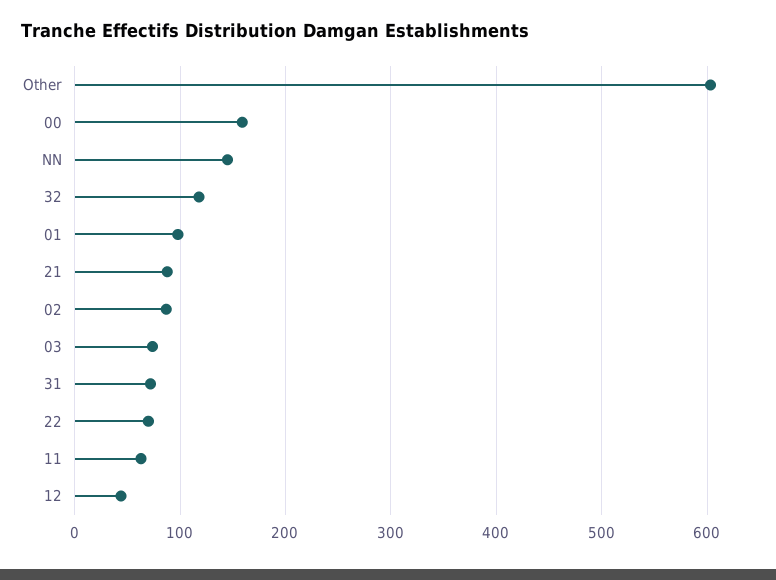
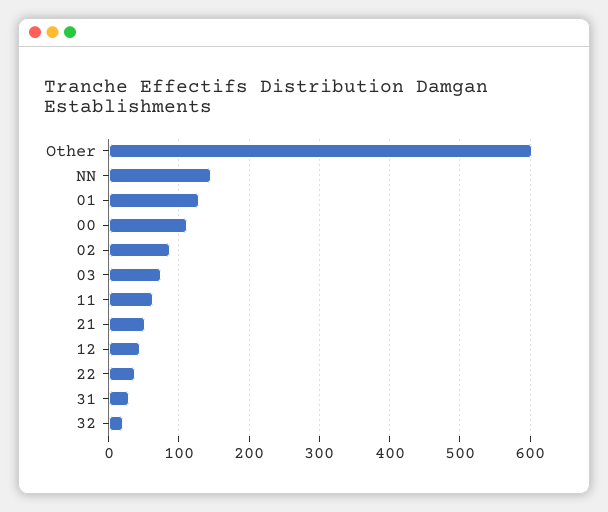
00: 160 -> 110
32: 120 -> 20
01: 100 -> 130
21: 90 -> 50
31: 70 -> 30
22: 70 -> 40

